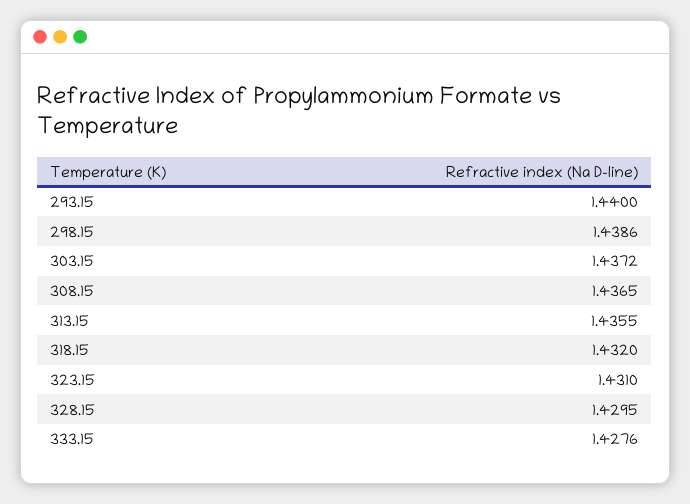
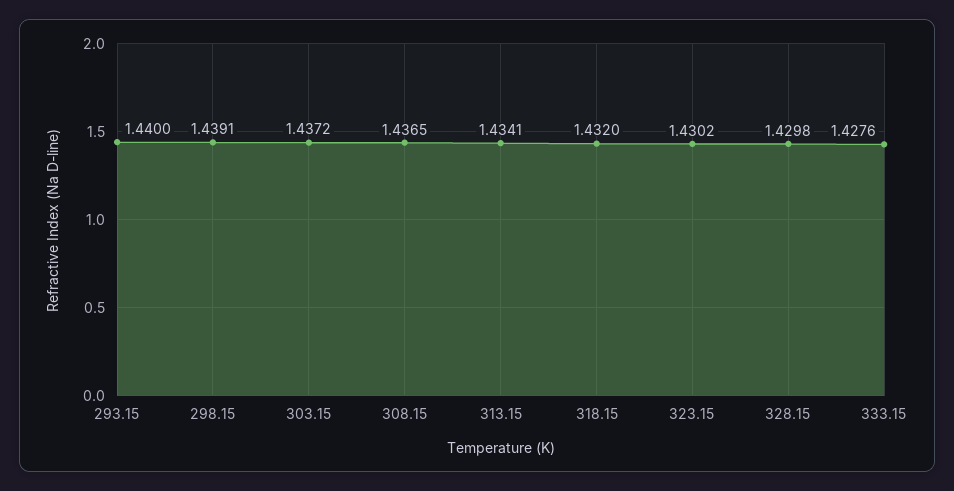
298.15: 1.4386 -> 1.4391
313.15: 1.4355 -> 1.4341
323.15: 1.431 -> 1.4302
328.15: 1.4295 -> 1.4298

